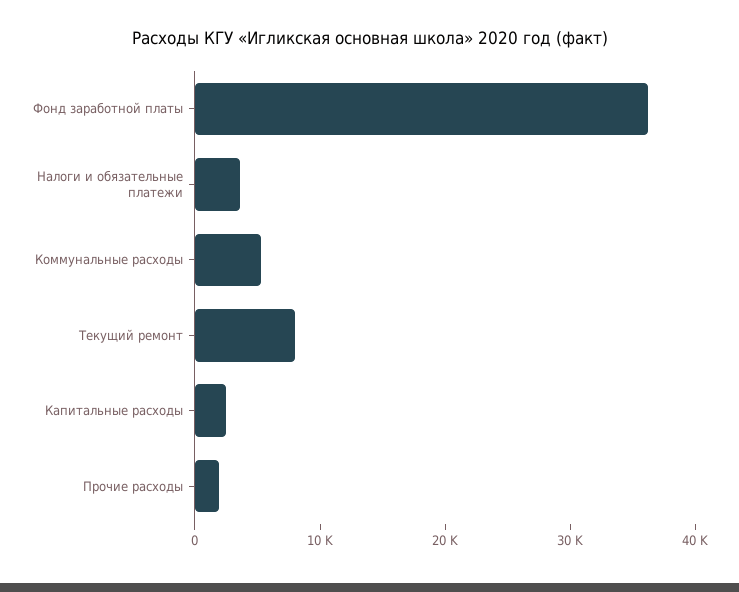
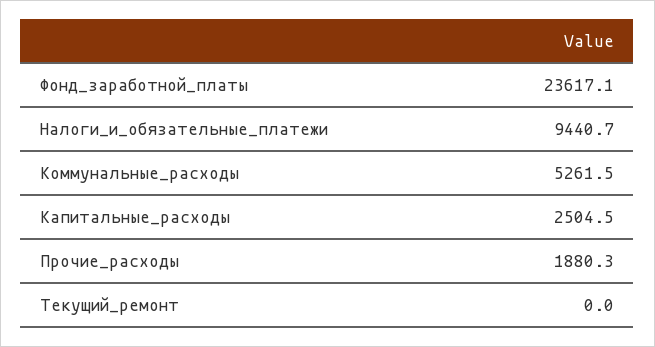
Фонд заработной платы: 36000 -> 23617.1
Налоги и обязательные платежи: 4000 -> 9440.7
Текущий ремонт: 8000 -> 0

